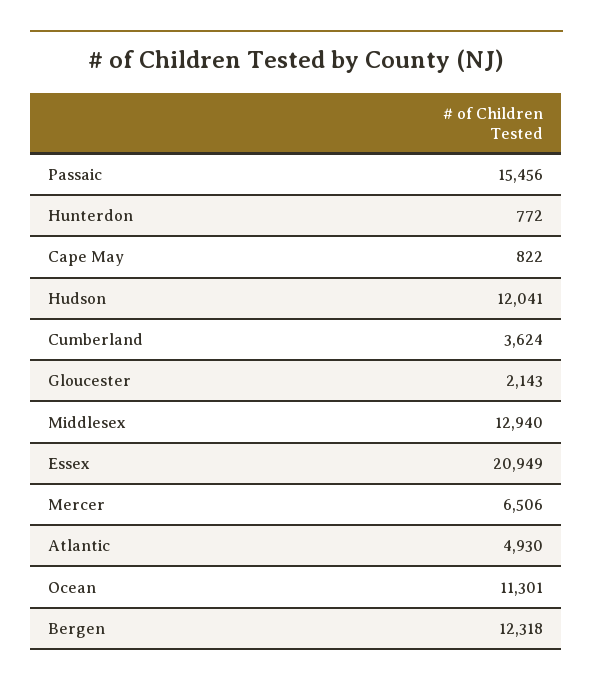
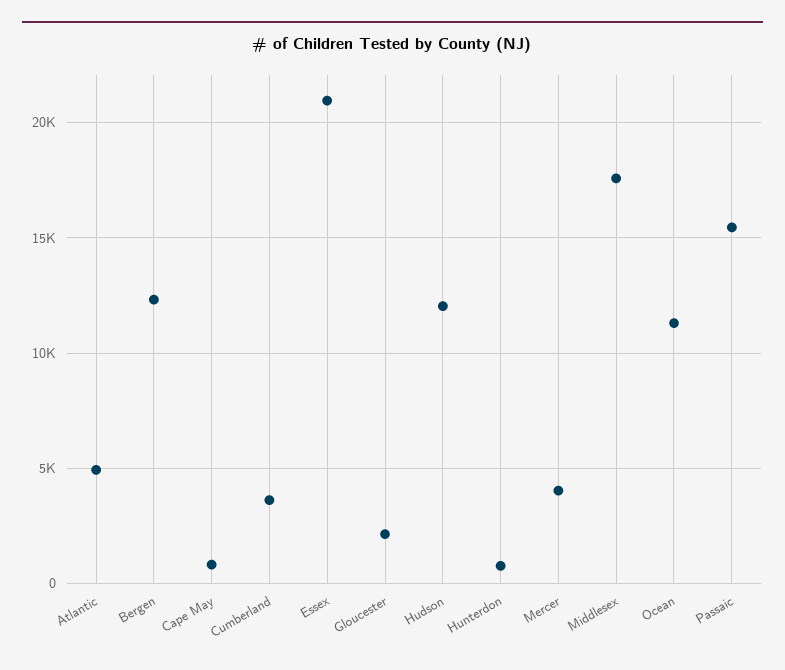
Middlesex: 12940 -> 17500
Mercer: 6506 -> 4000

